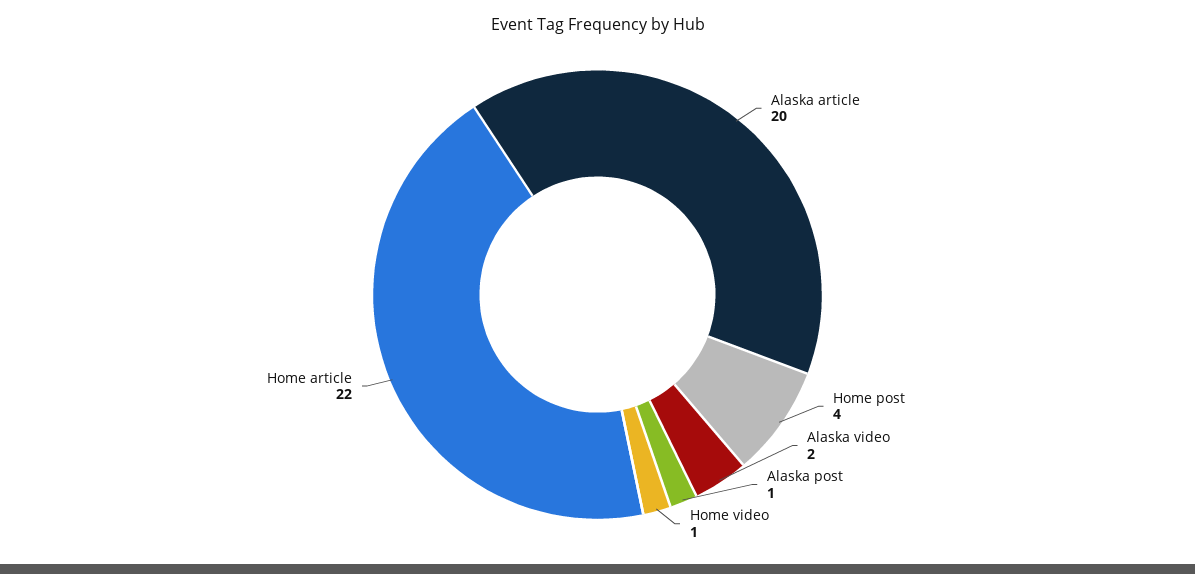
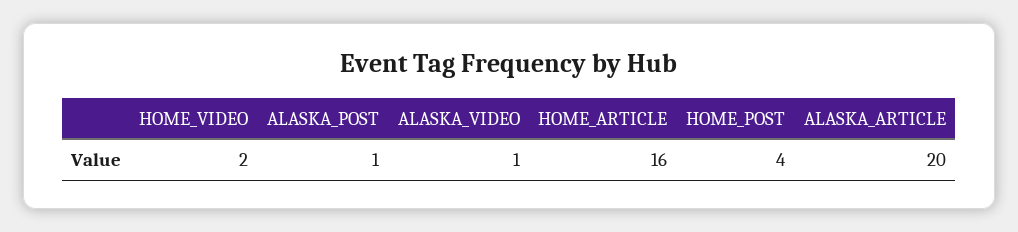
Alaska video: 2 -> 1
Home video: 1 -> 2
Home article: 22 -> 16

